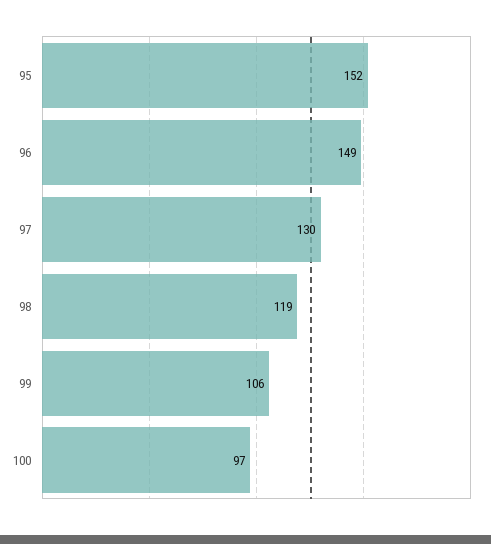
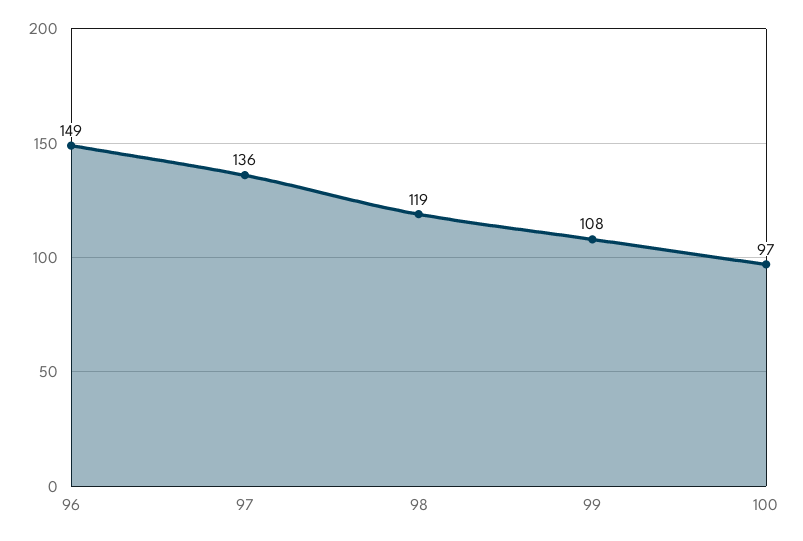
95: 152 -> none
97: 130 -> 136
99: 106 -> 108

